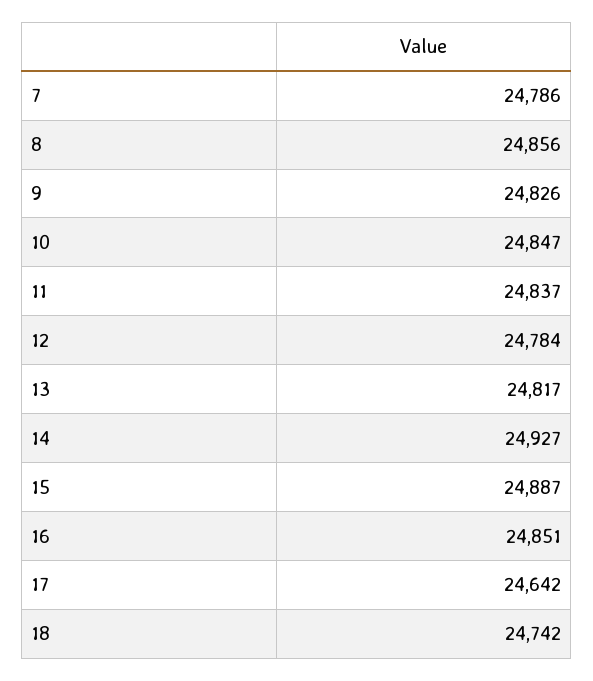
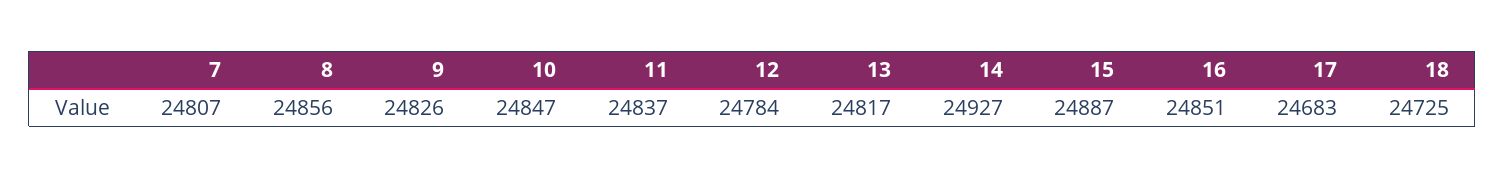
7: 24786 -> 24807
17: 24642 -> 24683
18: 24742 -> 24725

